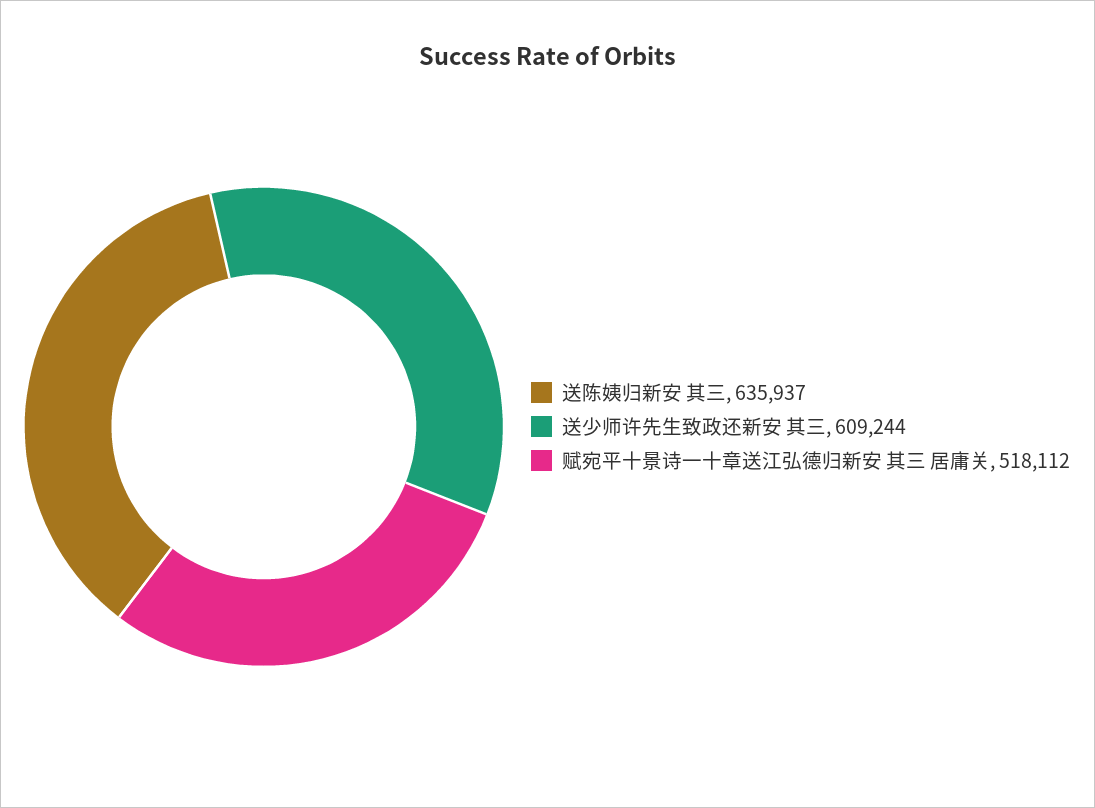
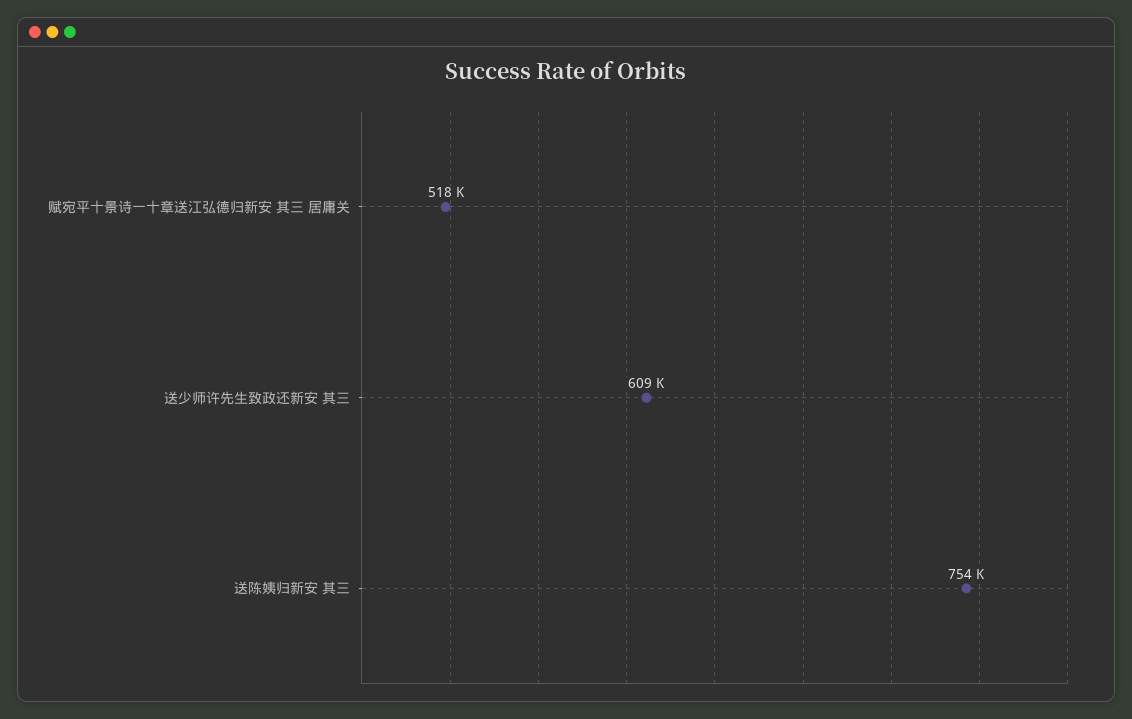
送陈姨归新安 其三: 635937 -> 754000

